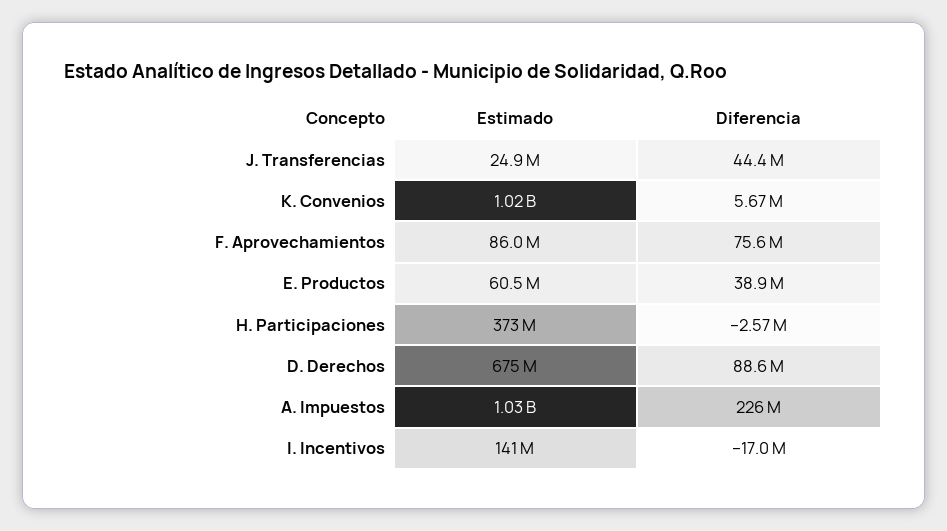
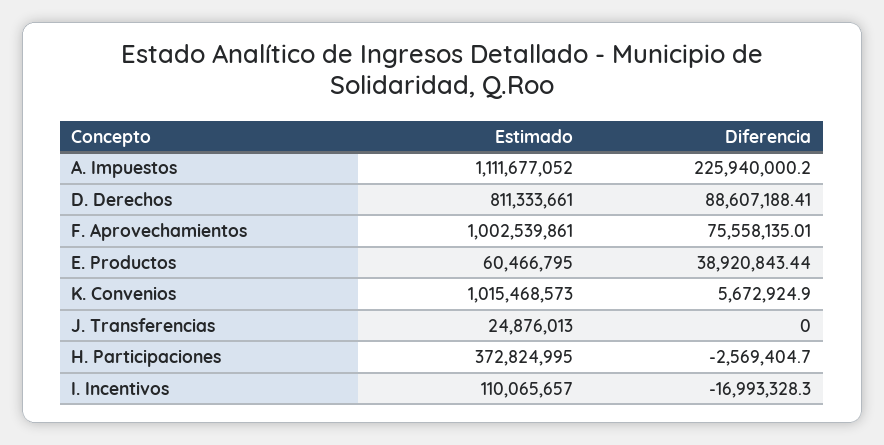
Diferencia, J. Transferencias: 44400000 -> 0
Estimado, F. Aprovechamientos: 86000000 -> 1002539861
Estimado, D. Derechos: 675000000 -> 811333661
Estimado, A. Impuestos: 1030000000 -> 1111677052
Estimado, I. Incentivos: 141000000 -> 110065657

